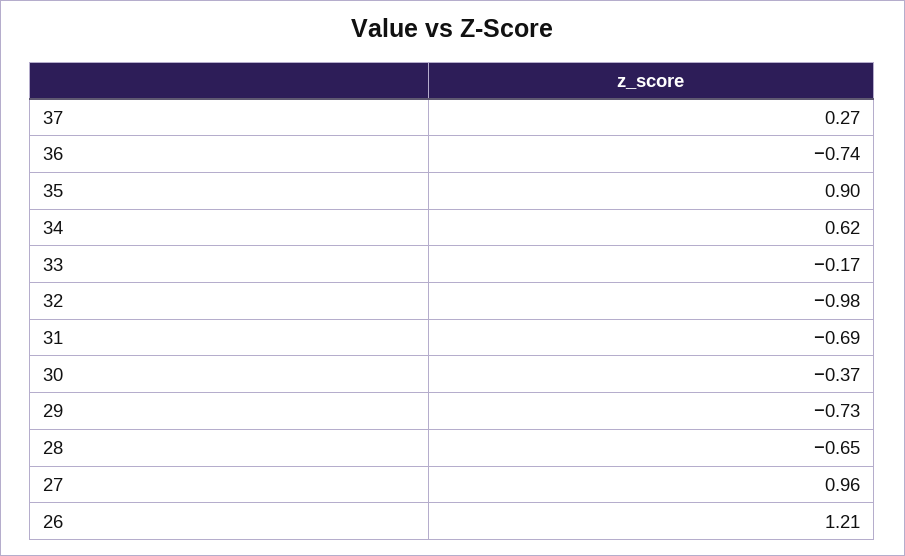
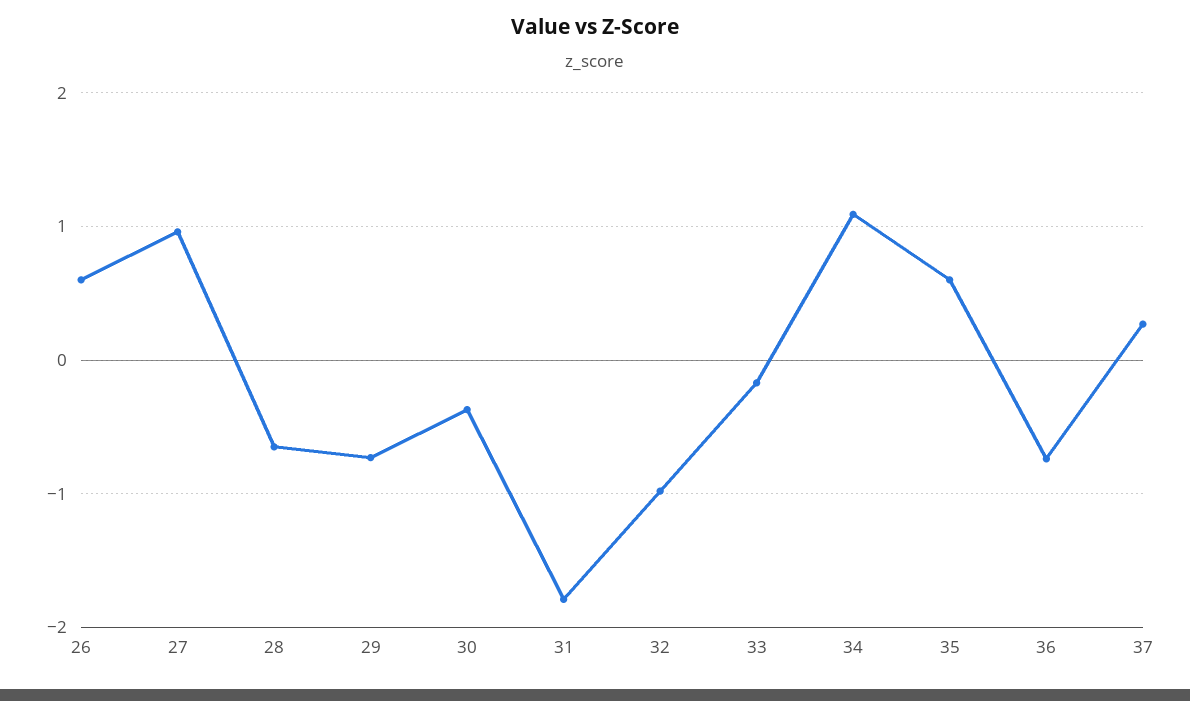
35: 0.9 -> 0.6
34: 0.62 -> 1.1
31: -0.69 -> -1.8
26: 1.21 -> 0.6

